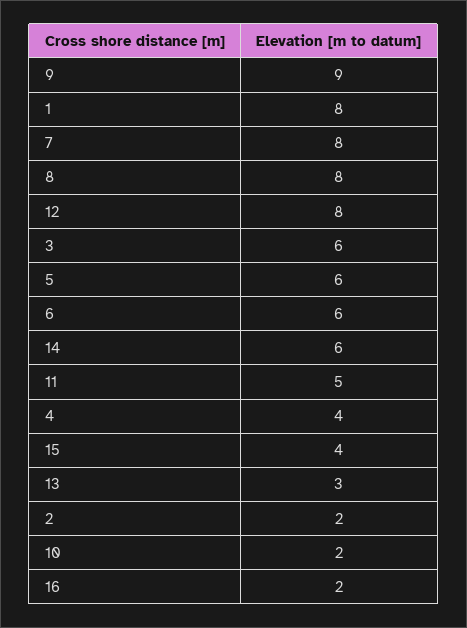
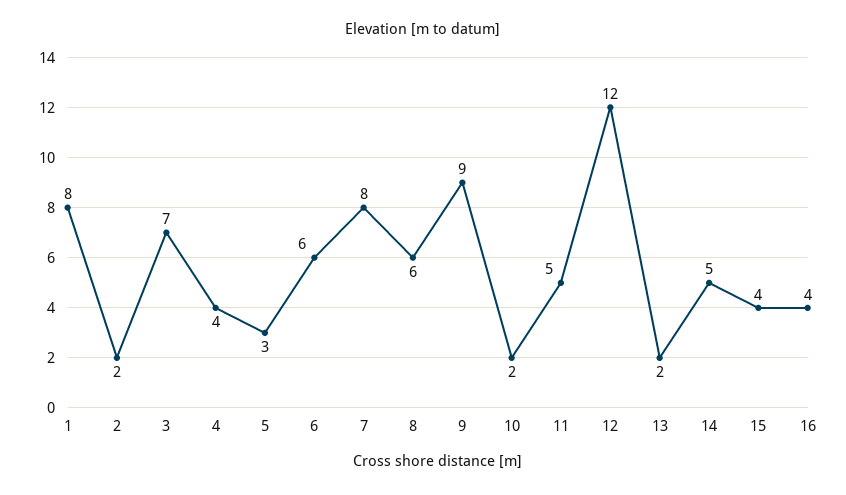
8: 8 -> 6
12: 8 -> 12
3: 6 -> 7
5: 6 -> 3
14: 6 -> 5
13: 3 -> 2
16: 2 -> 4

